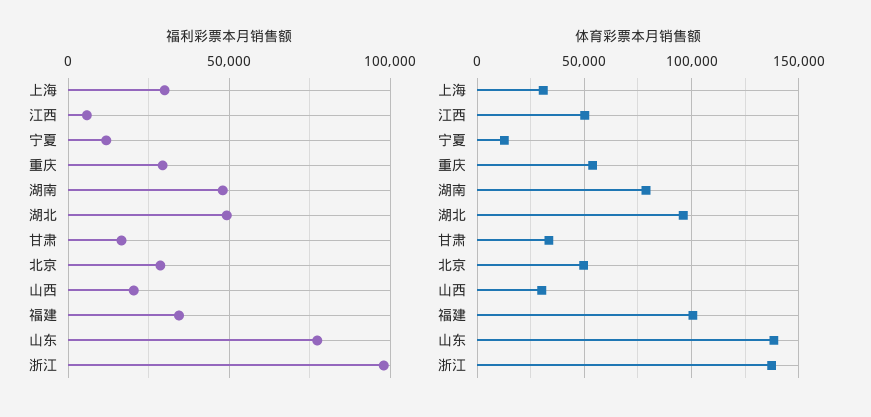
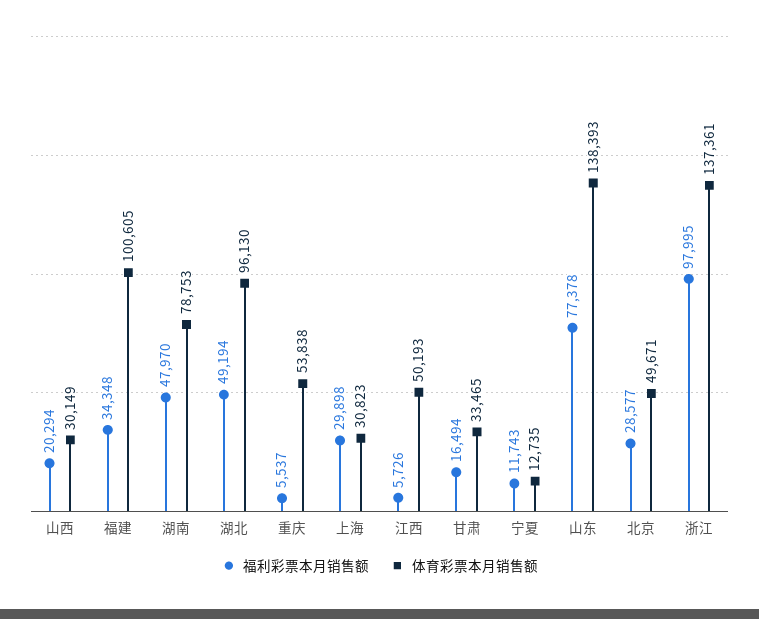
福利彩票本月销售额, 重庆: 30000 -> 5537

